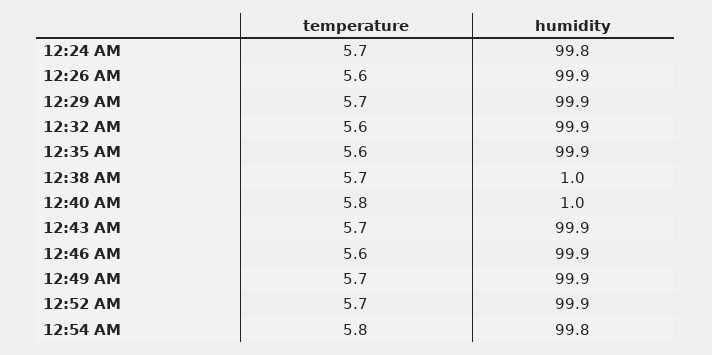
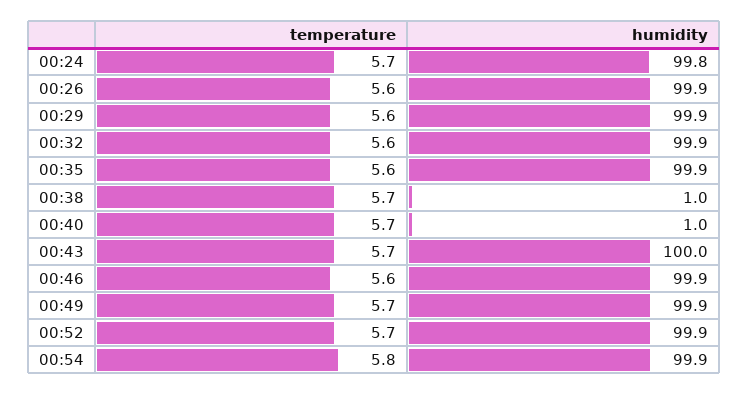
temperature, 12:29 AM: 5.7 -> 5.6
temperature, 12:40 AM: 5.8 -> 5.7
humidity, 12:43 AM: 99.9 -> 100
humidity, 12:54 AM: 99.8 -> 99.9

